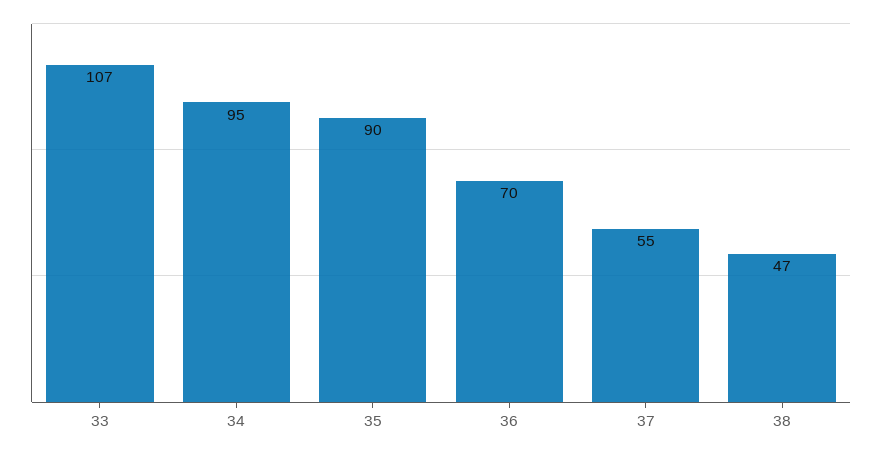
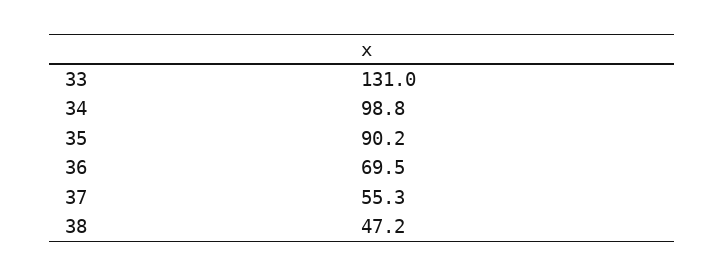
33: 107 -> 131
34: 95 -> 98.8

